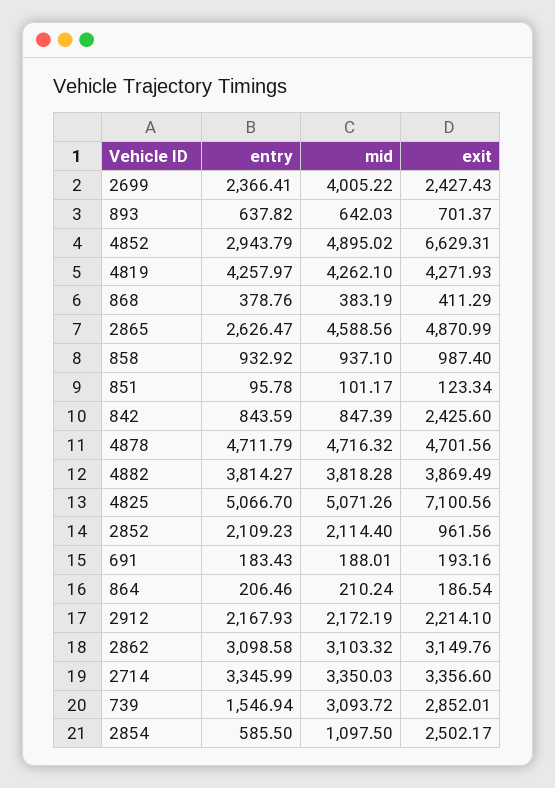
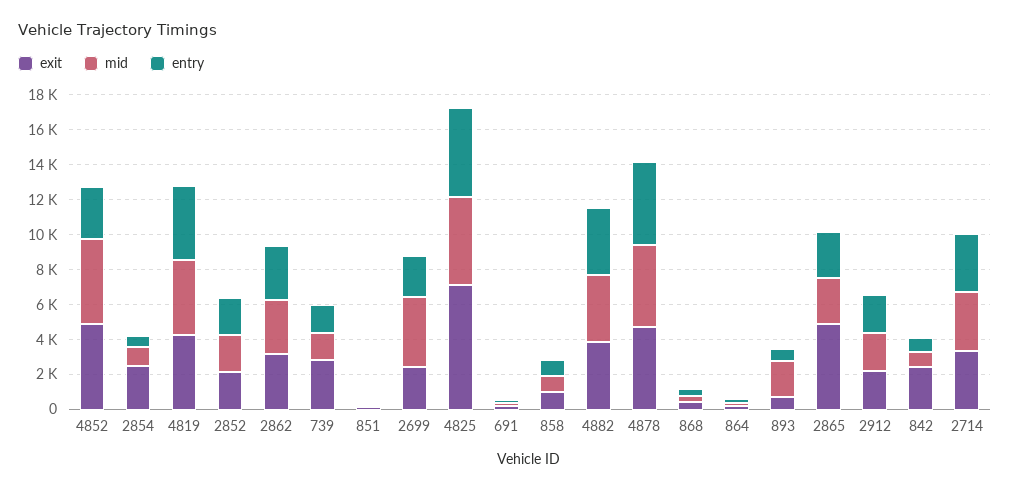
mid, 893: 642.03 -> 2000
exit, 4852: 6629.31 -> 5000
mid, 2865: 4588.56 -> 2500
exit, 2852: 961.56 -> 2000
mid, 739: 3093.72 -> 1500

